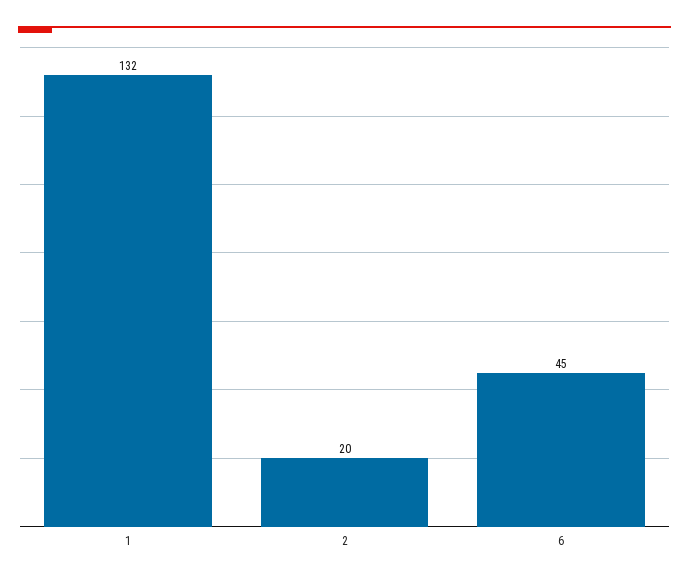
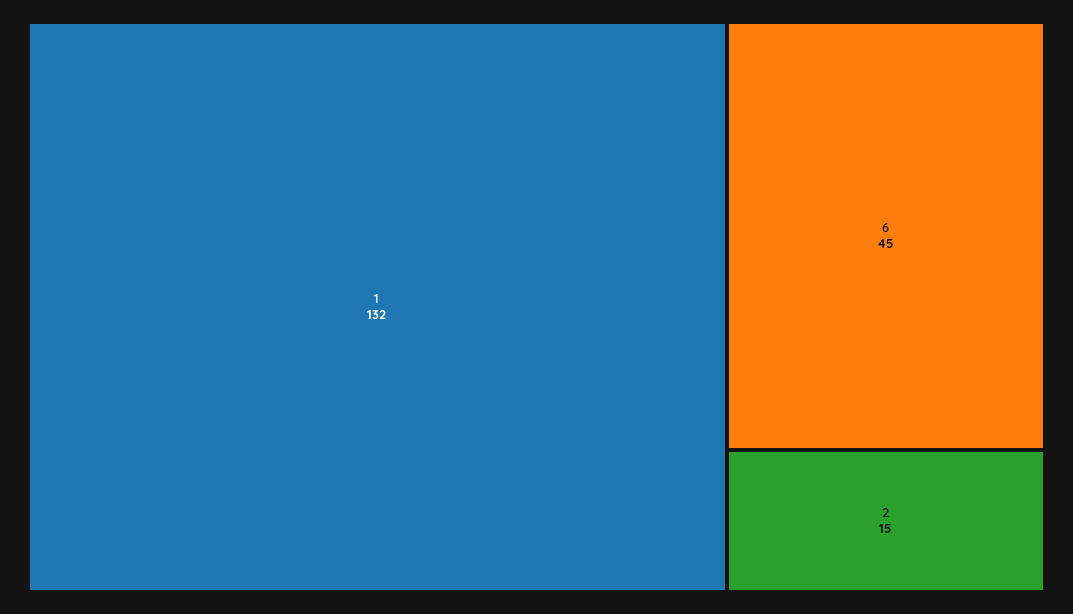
2: 20 -> 15

